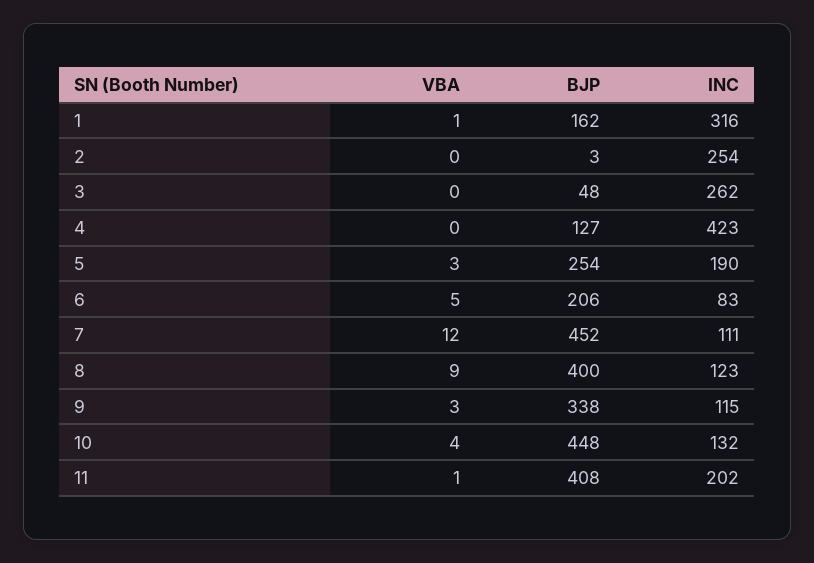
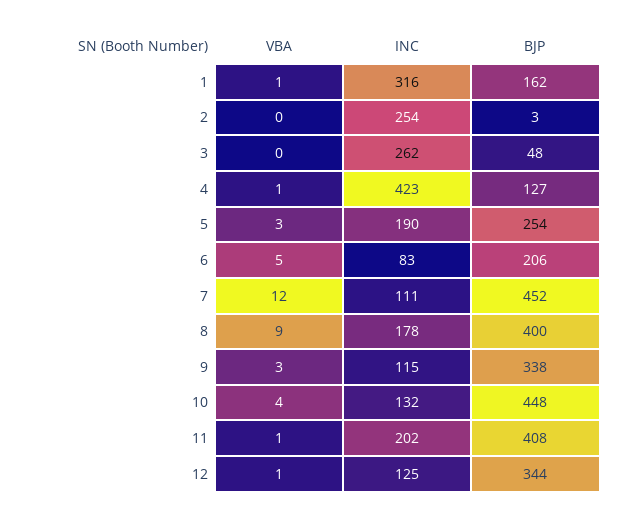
VBA, 4: 0 -> 1
INC, 8: 123 -> 178
VBA, 12: none -> 1
INC, 12: none -> 125
BJP, 12: none -> 344

